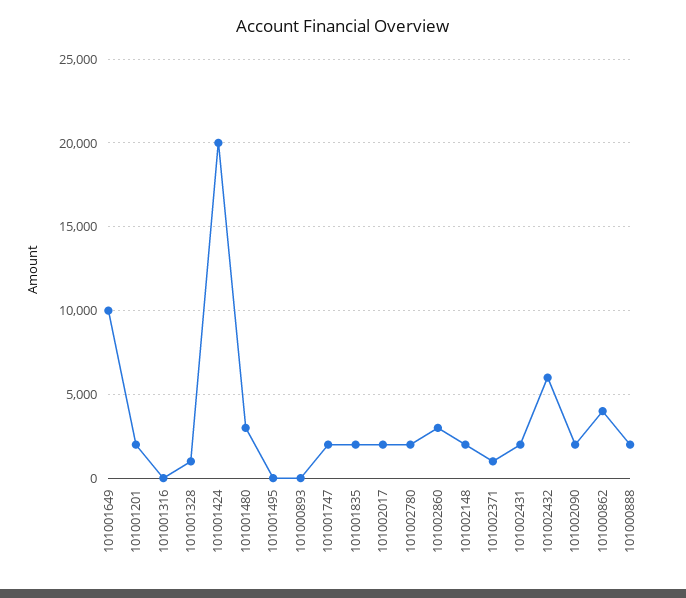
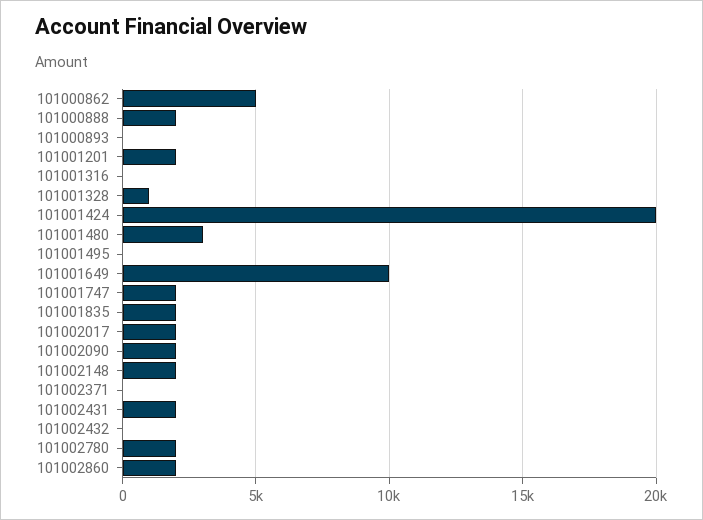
101002860: 3000 -> 2000
101002371: 1000 -> 0
101002432: 6000 -> 0
101000862: 4000 -> 5000

